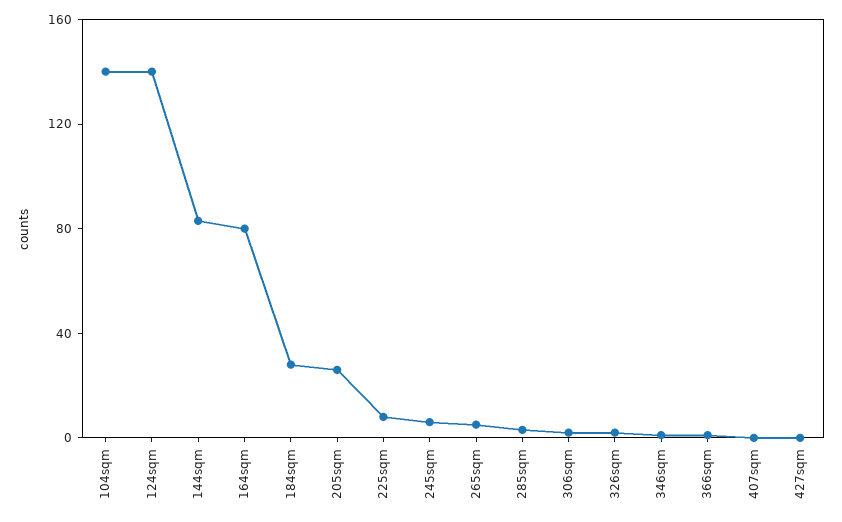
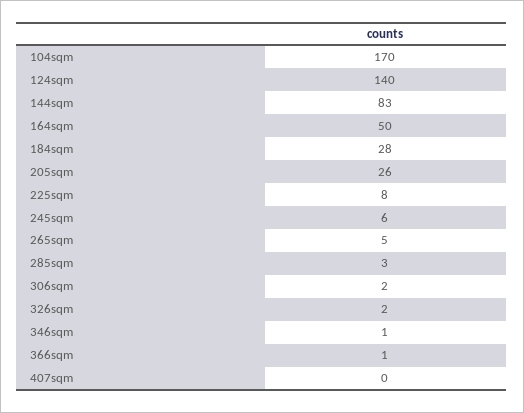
104sqm: 140 -> 170
164sqm: 80 -> 50
427sqm: 0 -> none

